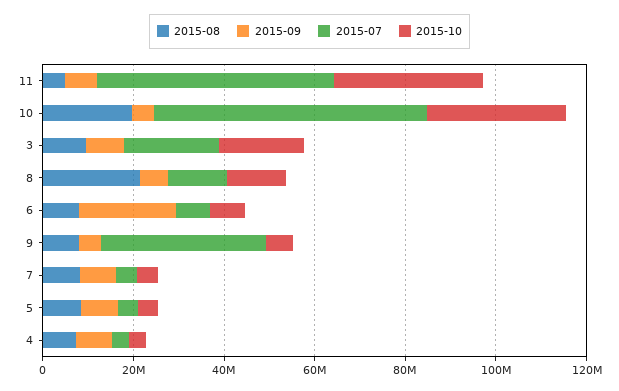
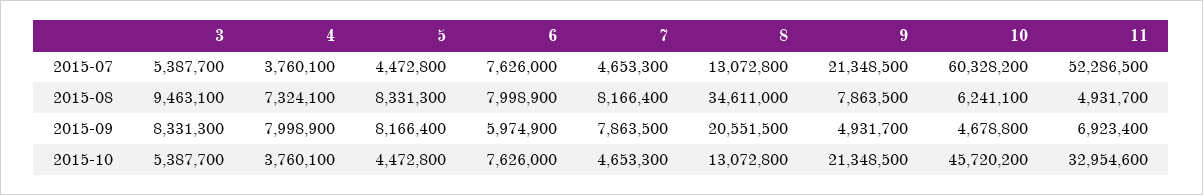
2015-08, 10: 20000000 -> 6241100
2015-10, 10: 30000000 -> 45720200
2015-07, 3: 20000000 -> 5387700
2015-10, 3: 20000000 -> 5387700
2015-08, 8: 20000000 -> 34611000
2015-09, 8: 5000000 -> 20551500
2015-09, 6: 20000000 -> 5974900
2015-07, 9: 35000000 -> 21348500
2015-10, 9: 5000000 -> 21348500

